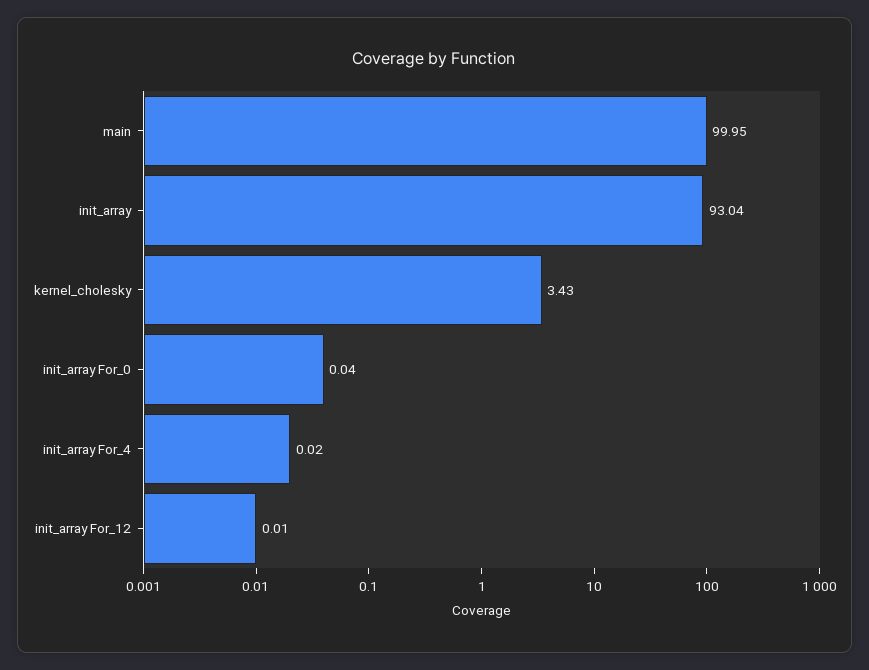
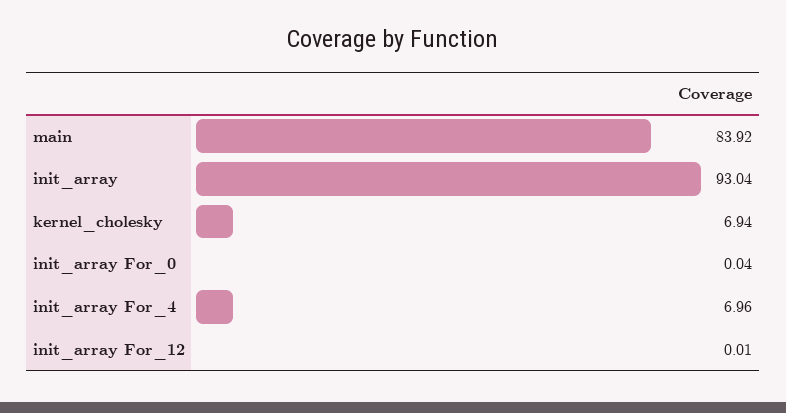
main: 99.95 -> 83.92
kernel_cholesky: 3.43 -> 6.94
init_array For_4: 0.02 -> 6.96

